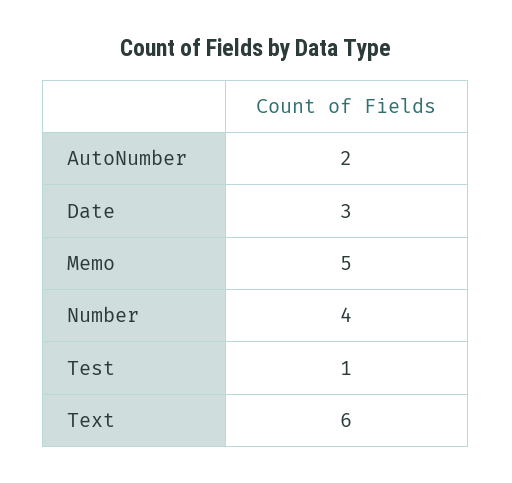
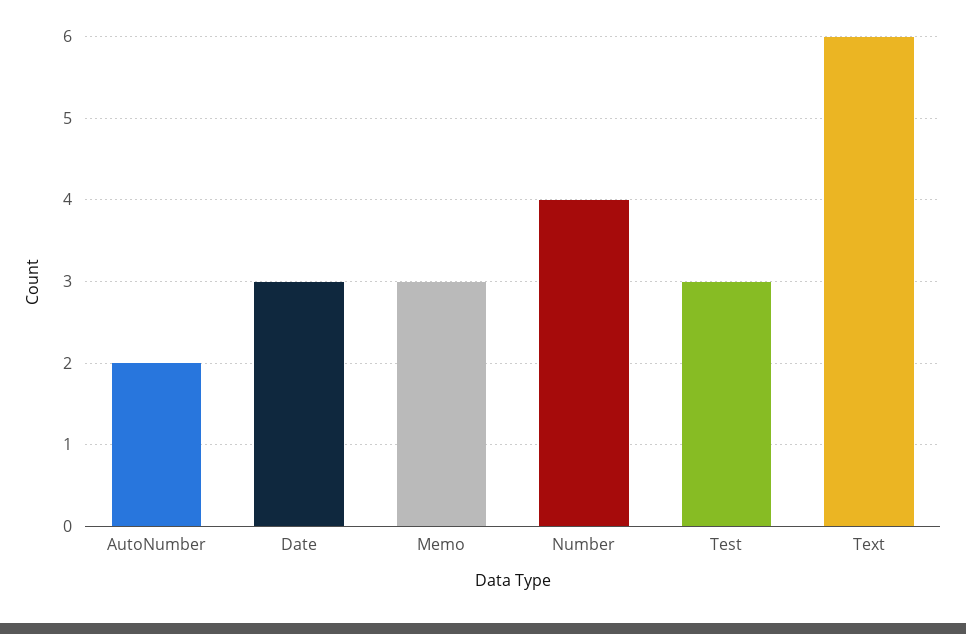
Memo: 5 -> 3
Test: 1 -> 3

